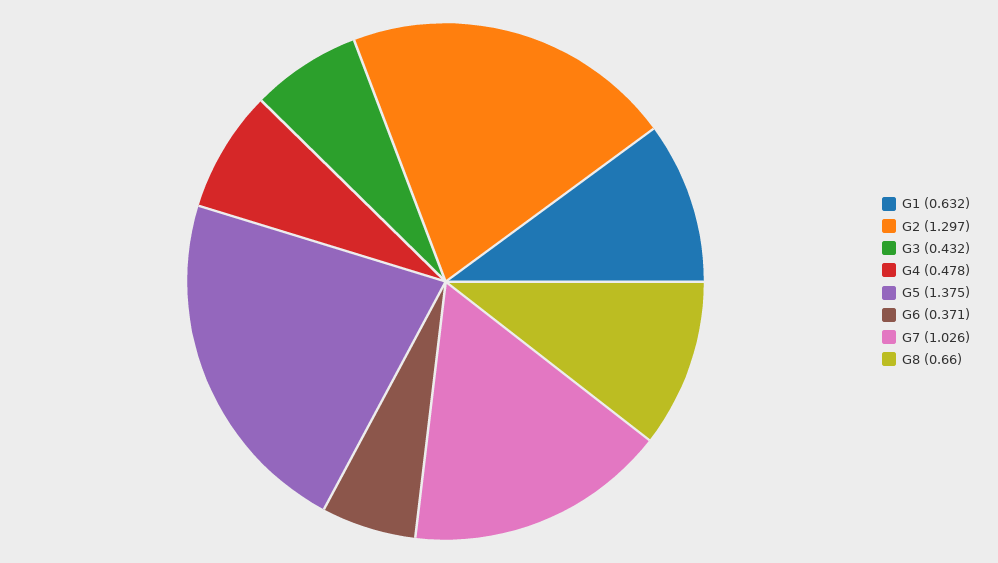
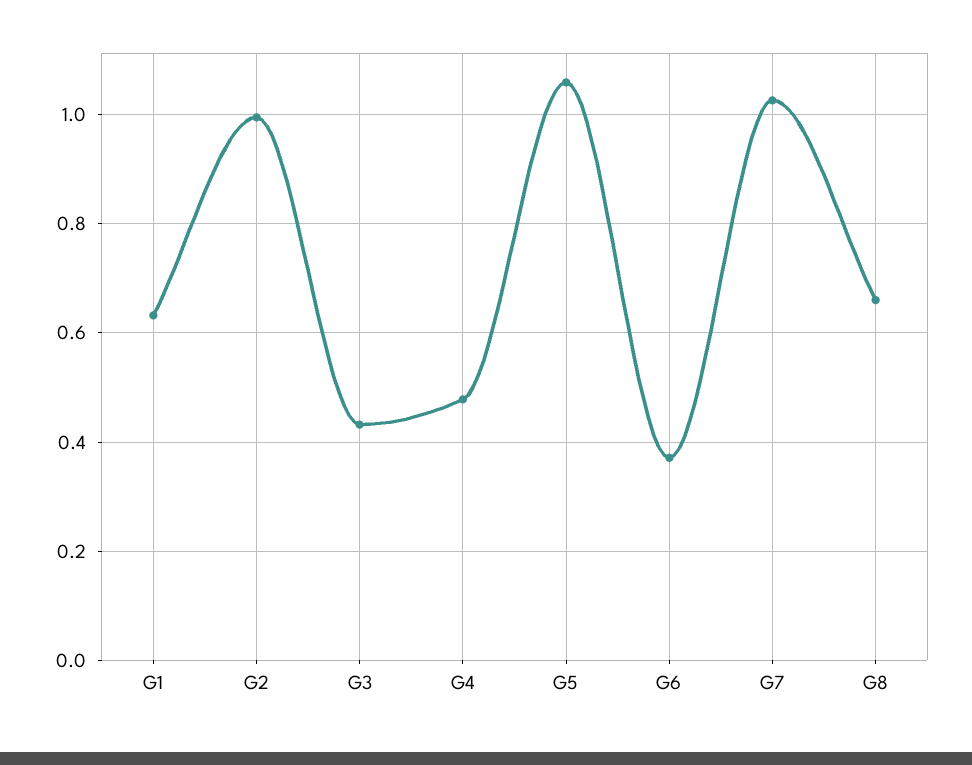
G2: 1.297 -> 1
G5: 1.375 -> 1.06

